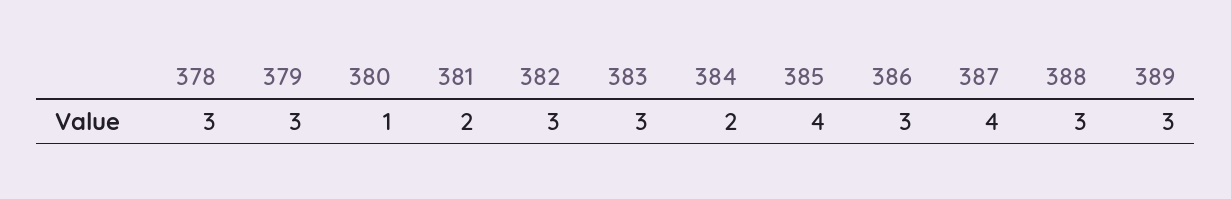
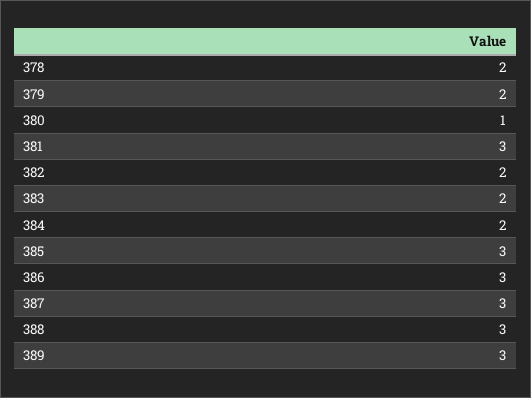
378: 3 -> 2
379: 3 -> 2
381: 2 -> 3
382: 3 -> 2
383: 3 -> 2
385: 4 -> 3
387: 4 -> 3

